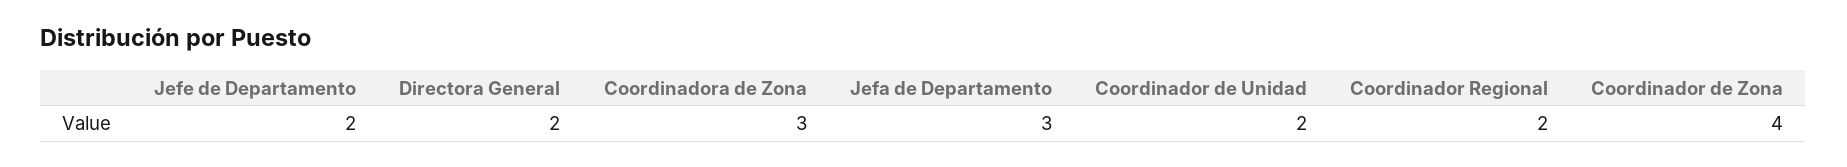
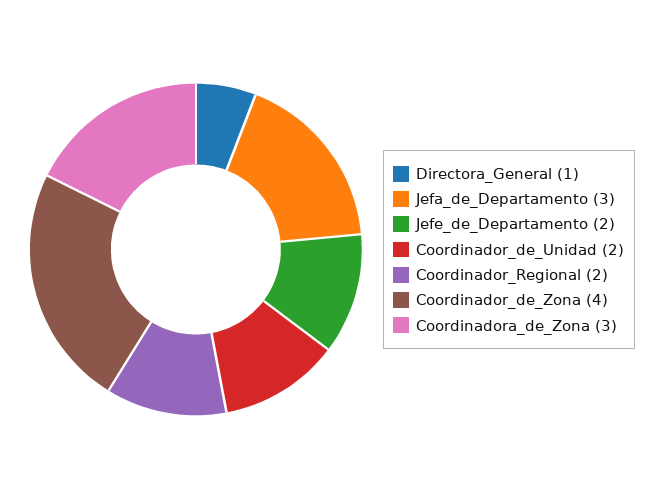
Directora General: 2 -> 1

